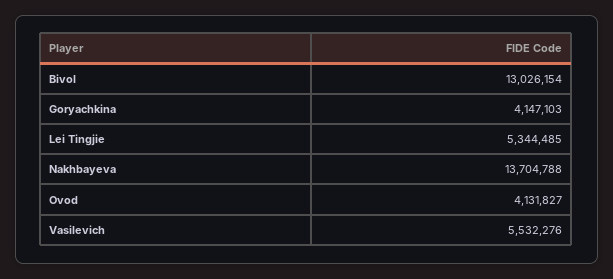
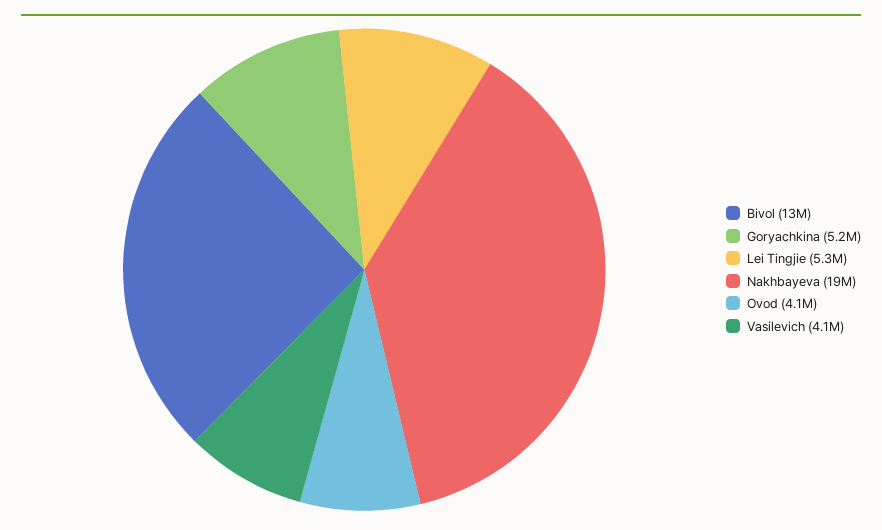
Goryachkina: 4147103 -> 5200000
Nakhbayeva: 13704788 -> 19000000
Vasilevich: 5532276 -> 4100000

